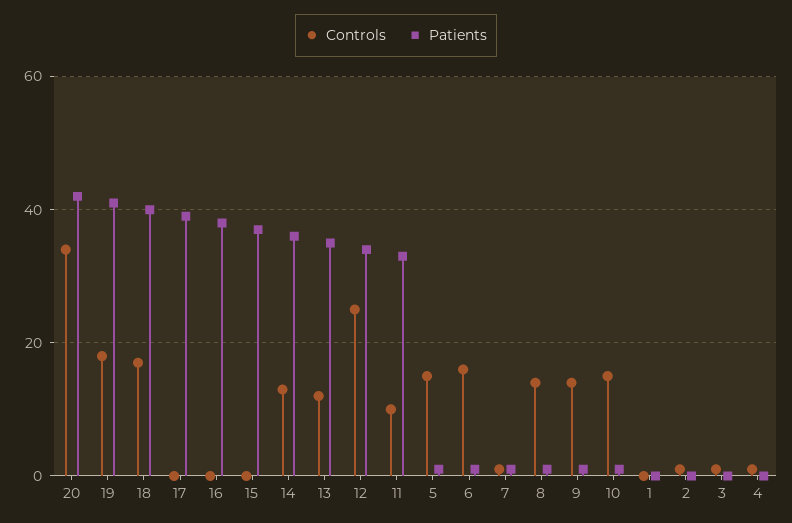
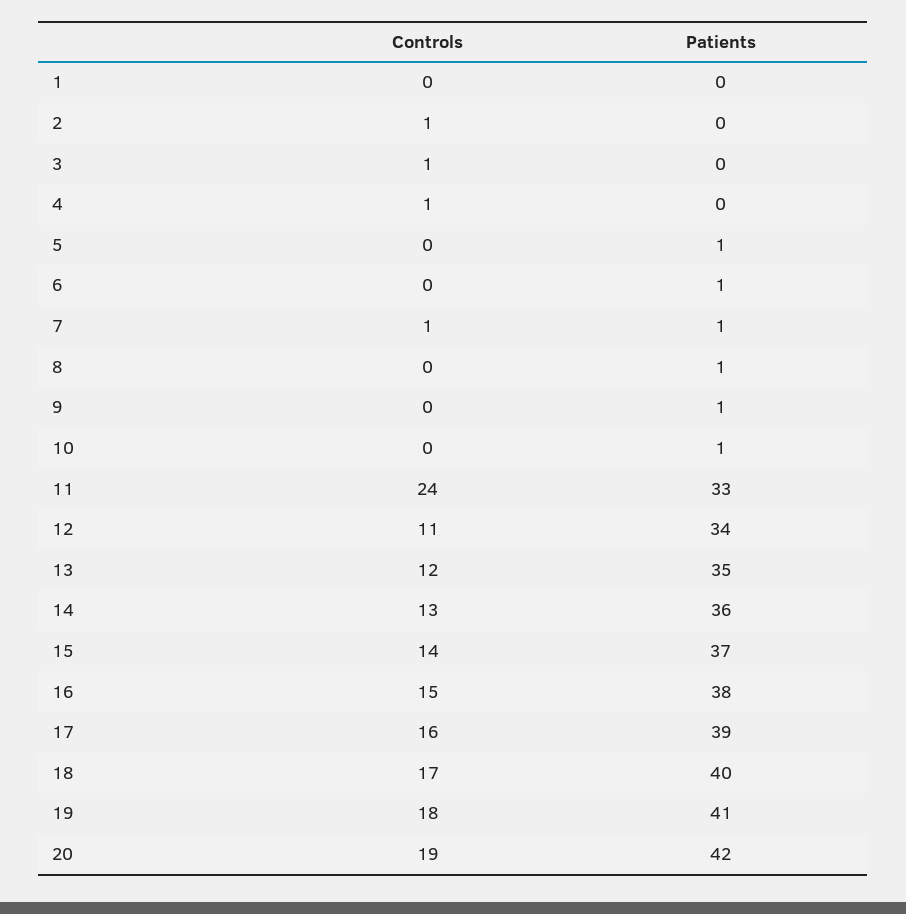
Controls, 20: 35 -> 19
Controls, 17: 0 -> 16
Controls, 16: 0 -> 15
Controls, 15: 0 -> 14
Controls, 12: 25 -> 11
Controls, 11: 10 -> 24
Controls, 5: 15 -> 0
Controls, 6: 15 -> 0
Controls, 8: 15 -> 0
Controls, 9: 15 -> 0
Controls, 10: 15 -> 0

